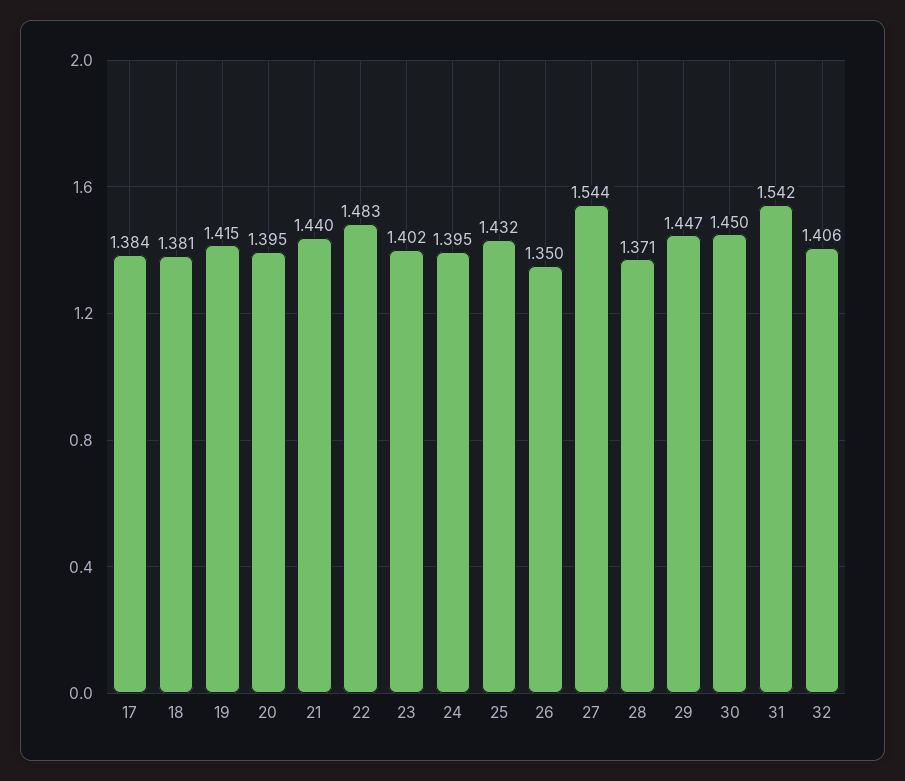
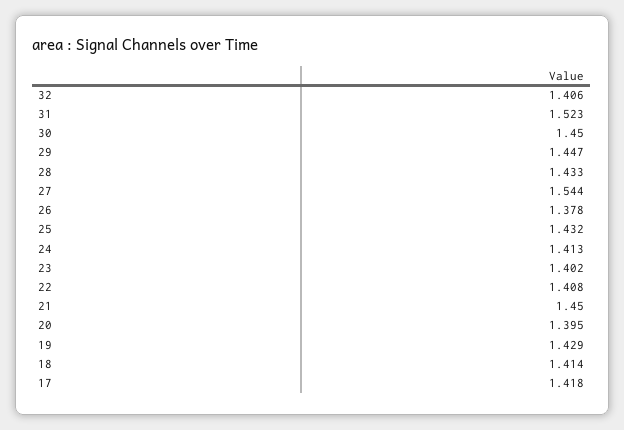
17: 1.384 -> 1.418
18: 1.381 -> 1.414
19: 1.415 -> 1.429
21: 1.44 -> 1.45
22: 1.483 -> 1.408
24: 1.395 -> 1.413
26: 1.35 -> 1.378
28: 1.371 -> 1.433
31: 1.542 -> 1.523

